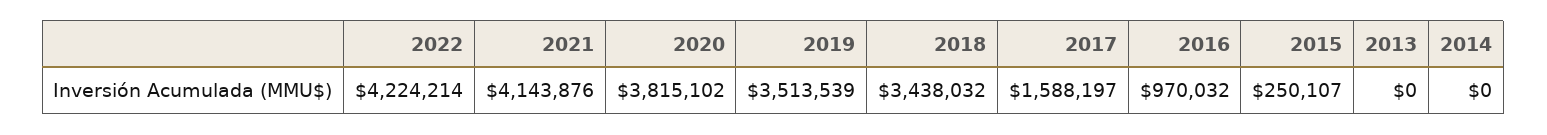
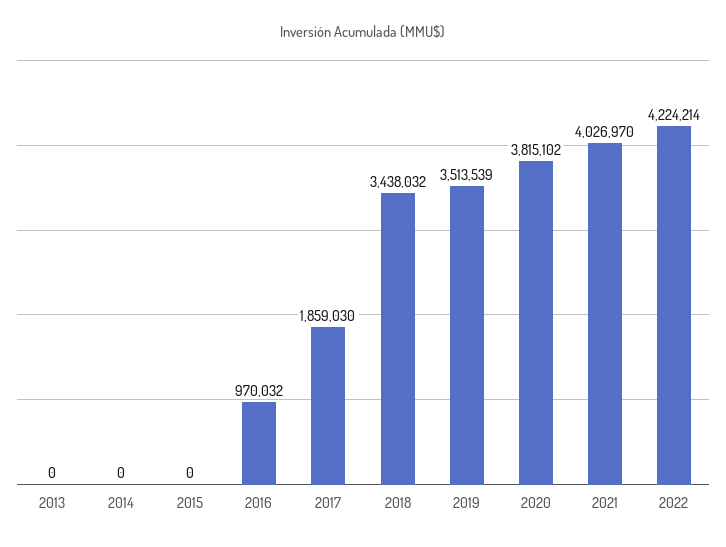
2021: 4143876 -> 4026970
2017: 1588197 -> 1859030
2015: 250107 -> 0

